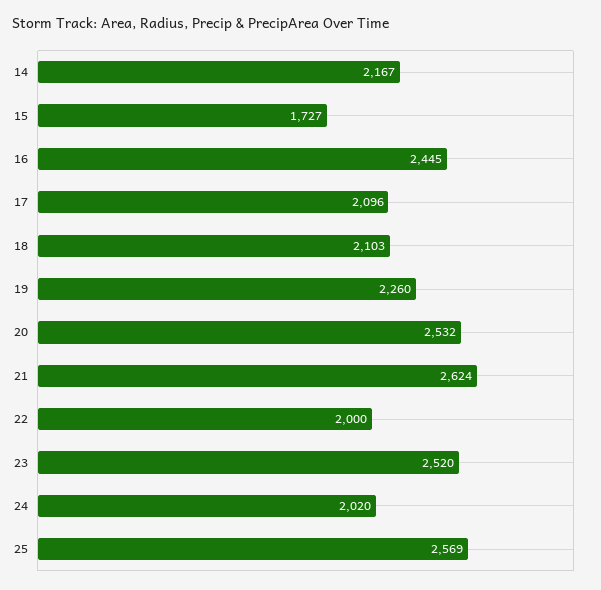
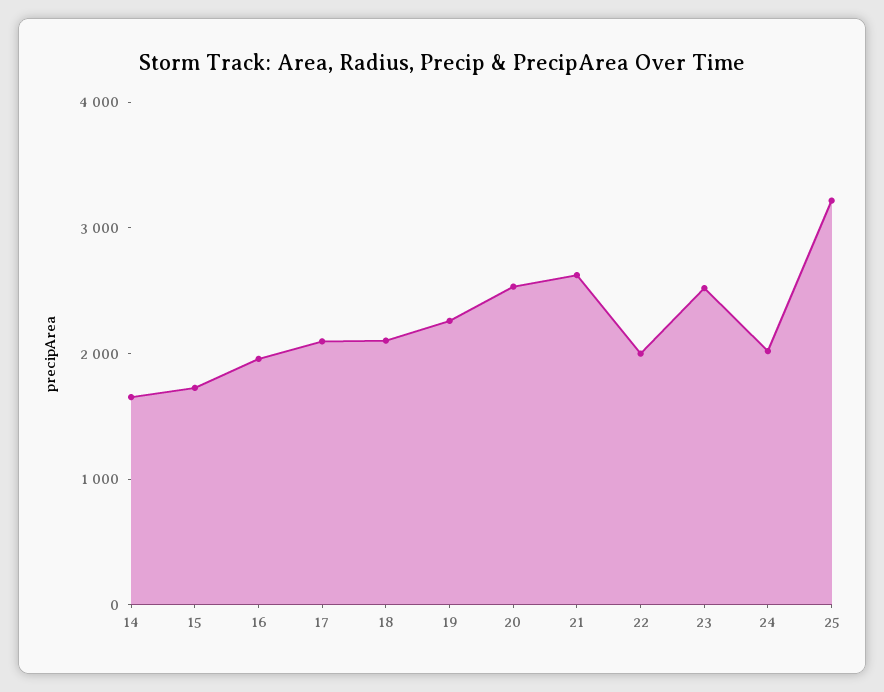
14: 2167 -> 1600
16: 2445 -> 2000
25: 2569 -> 3200

